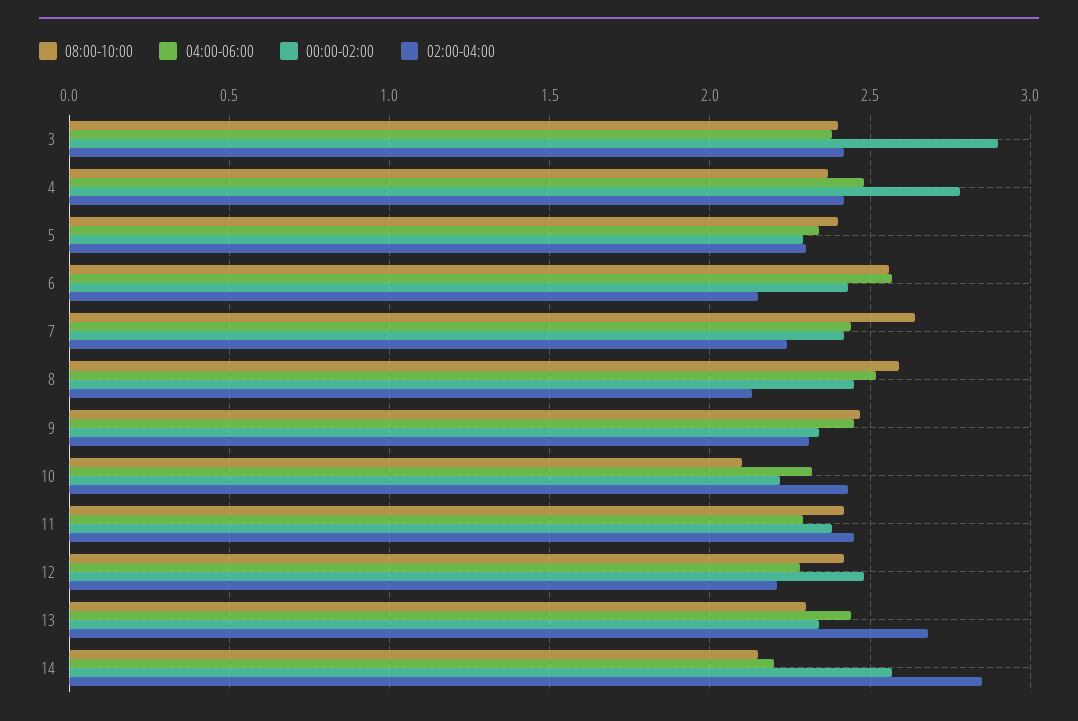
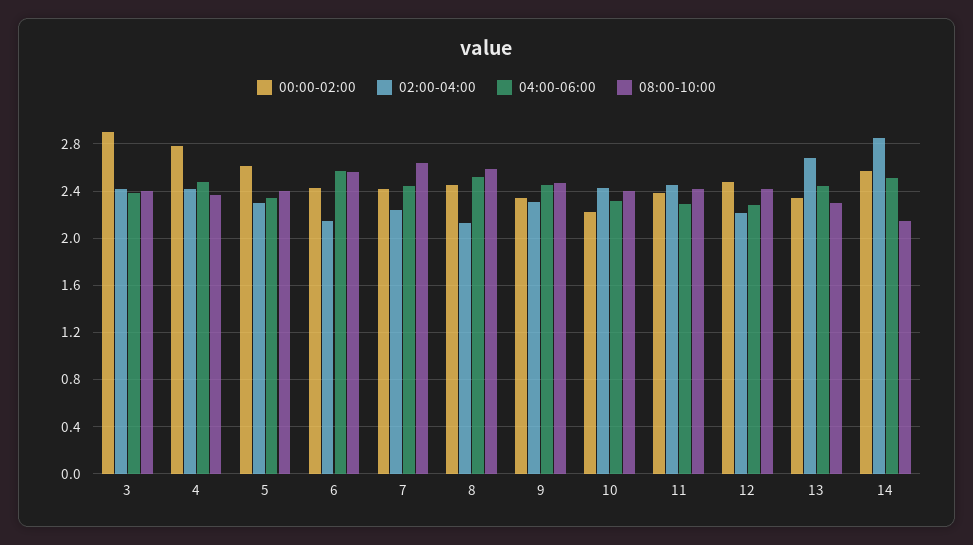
00:00-02:00, 5: 2.3 -> 2.6
08:00-10:00, 10: 2.1 -> 2.4
04:00-06:00, 14: 2.2 -> 2.5

